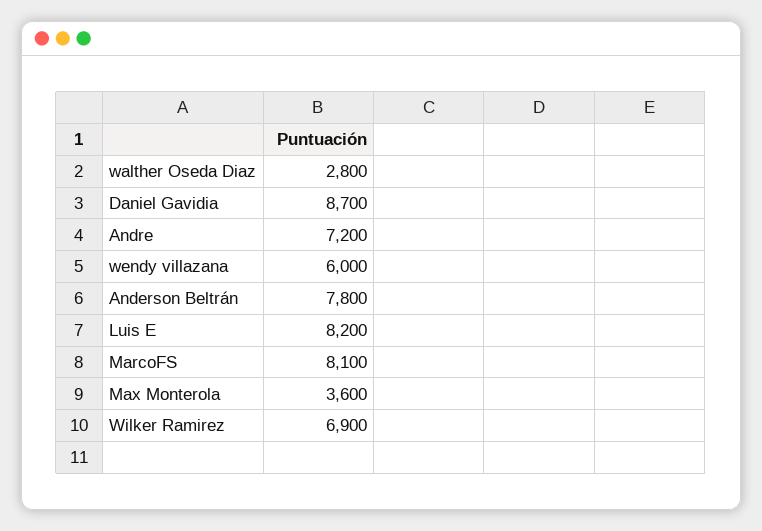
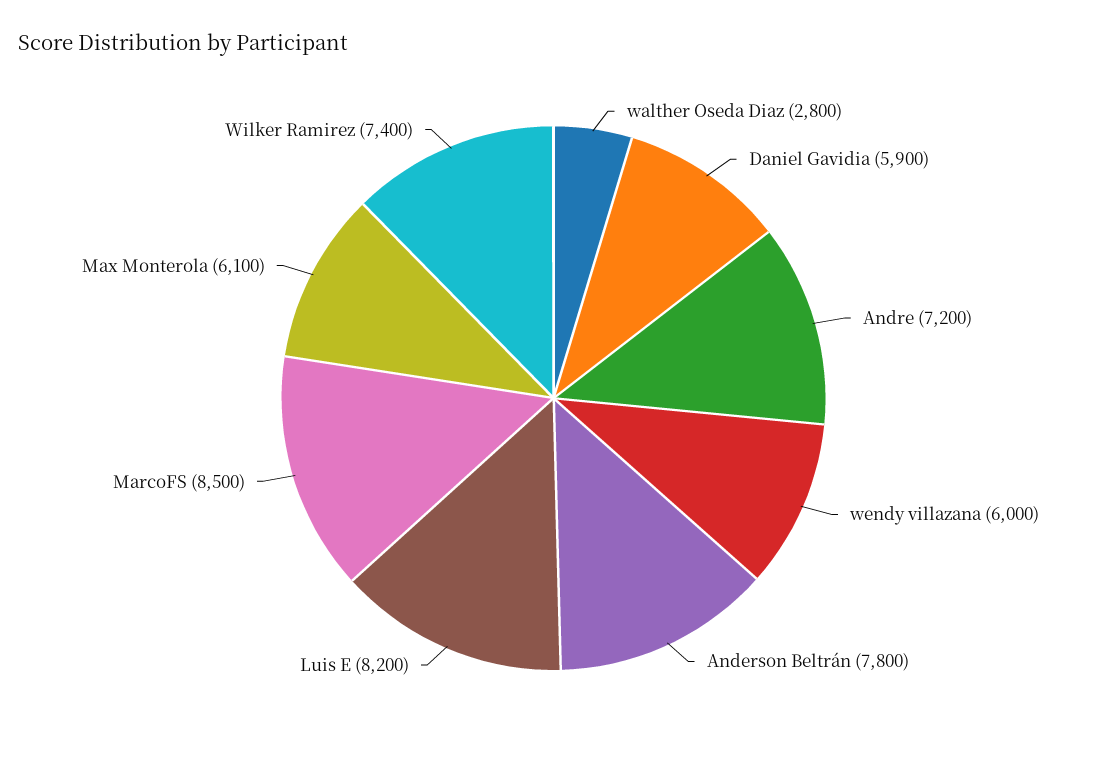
Daniel Gavidia: 8700 -> 5900
MarcoFS: 8100 -> 8500
Max Monterola: 3600 -> 6100
Wilker Ramirez: 6900 -> 7400

